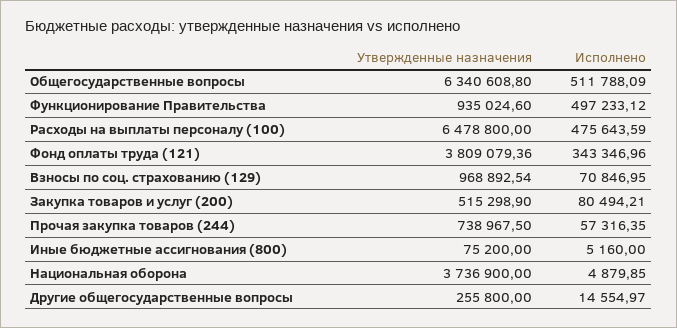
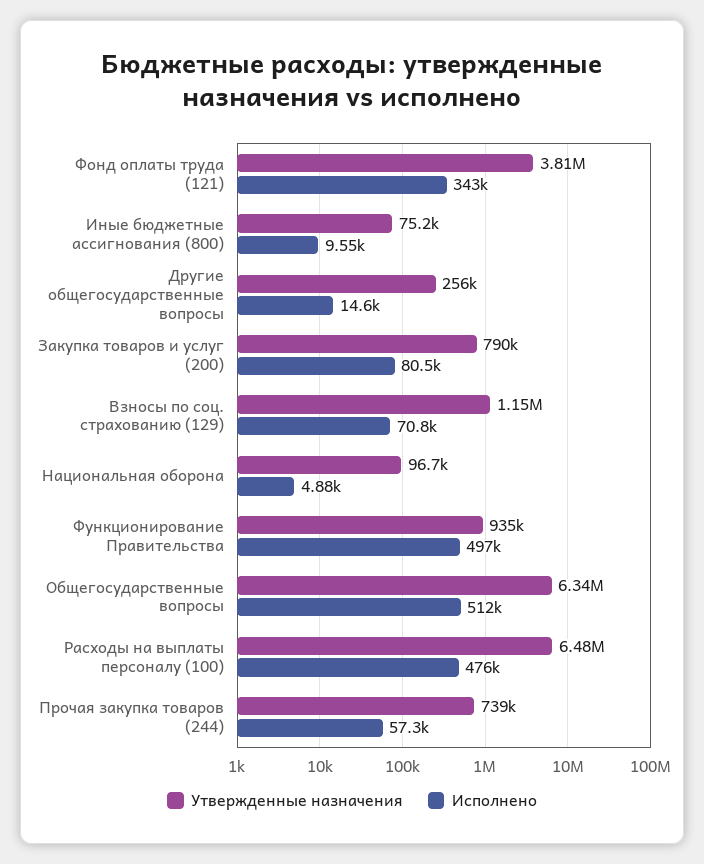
Утвержденные назначения, Взносы по соц. страхованию (129): 968892.54 -> 1150000
Утвержденные назначения, Закупка товаров и услуг (200): 515298.9 -> 790000
Исполнено, Иные бюджетные ассигнования (800): 5160 -> 9550
Утвержденные назначения, Национальная оборона: 3736900 -> 96700

